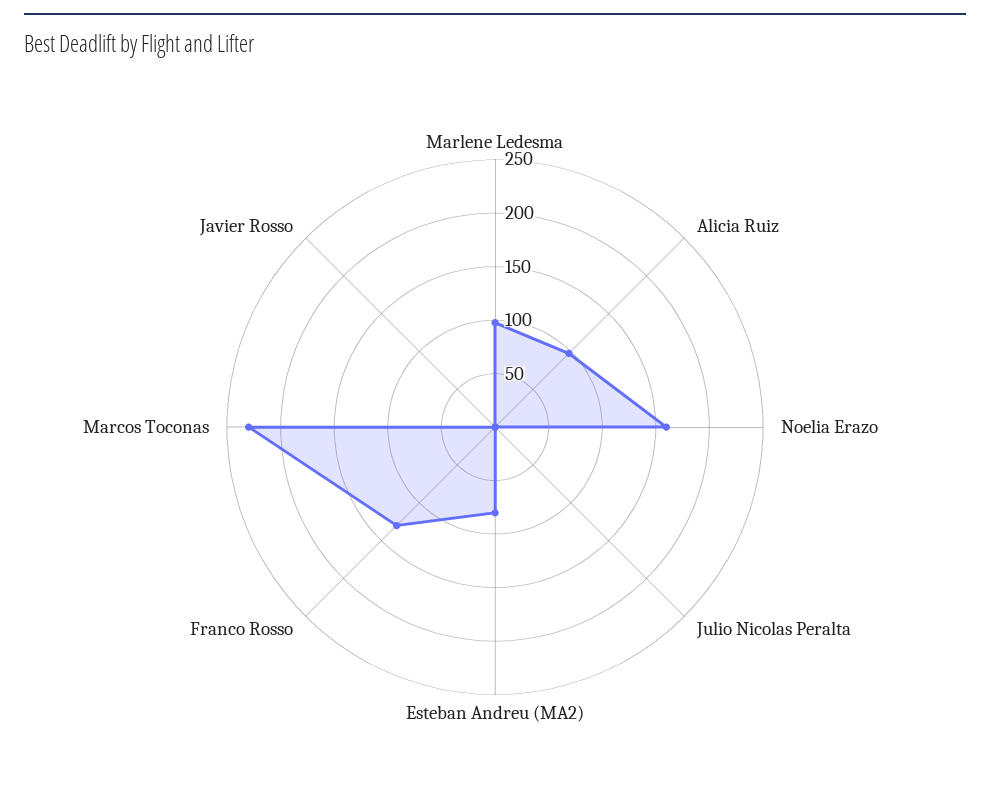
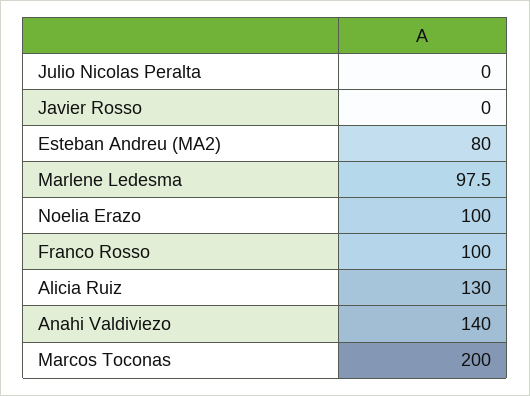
Alicia Ruiz: 100 -> 130
Noelia Erazo: 160 -> 100
Franco Rosso: 130 -> 100
Marcos Toconas: 230 -> 200
Anahi Valdiviezo: none -> 140

